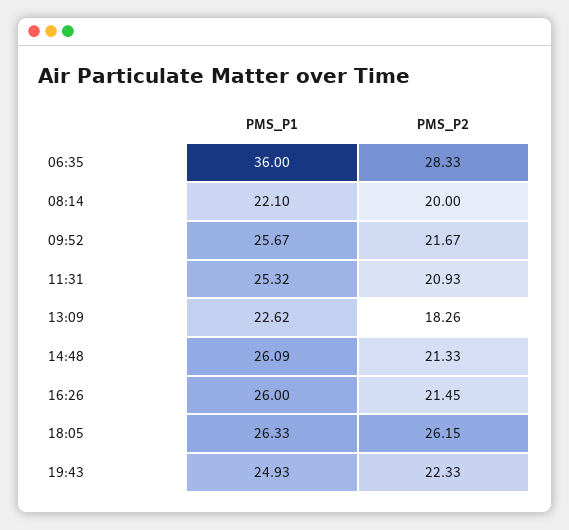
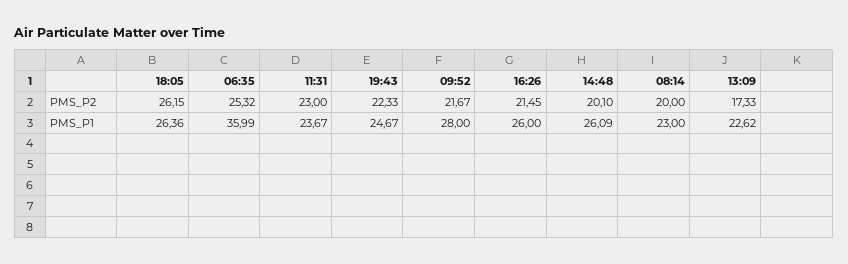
PMS_P1, 06:35: 36 -> 35.99
PMS_P2, 06:35: 28.33 -> 25.32
PMS_P1, 08:14: 22.1 -> 23
PMS_P1, 09:52: 25.67 -> 28
PMS_P1, 11:31: 25.32 -> 23.67
PMS_P2, 11:31: 20.93 -> 23
PMS_P2, 13:09: 18.26 -> 17.33
PMS_P2, 14:48: 21.33 -> 20.1
PMS_P1, 18:05: 26.33 -> 26.36
PMS_P1, 19:43: 24.93 -> 24.67

